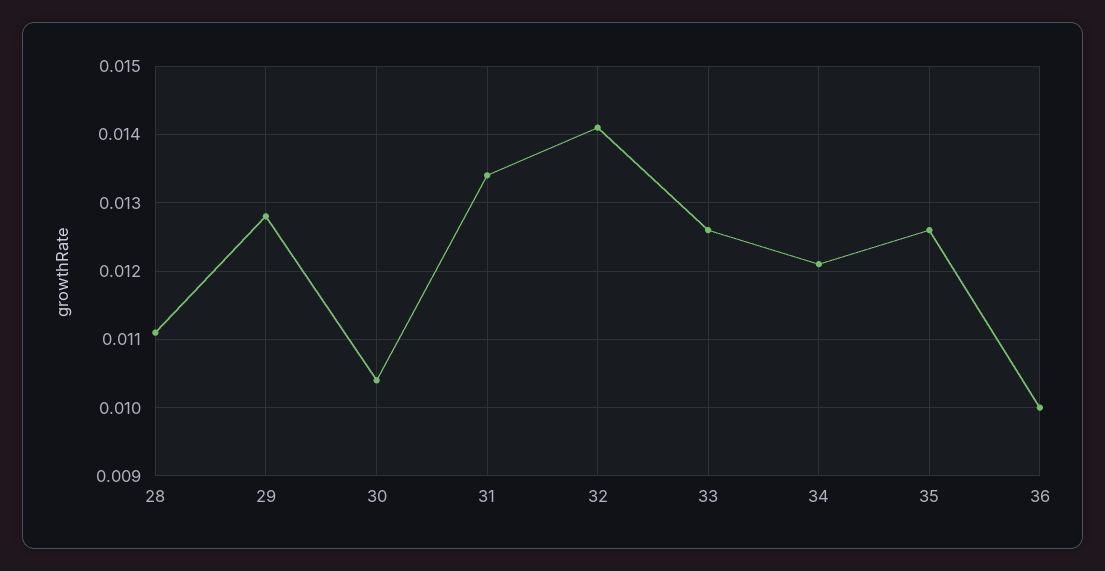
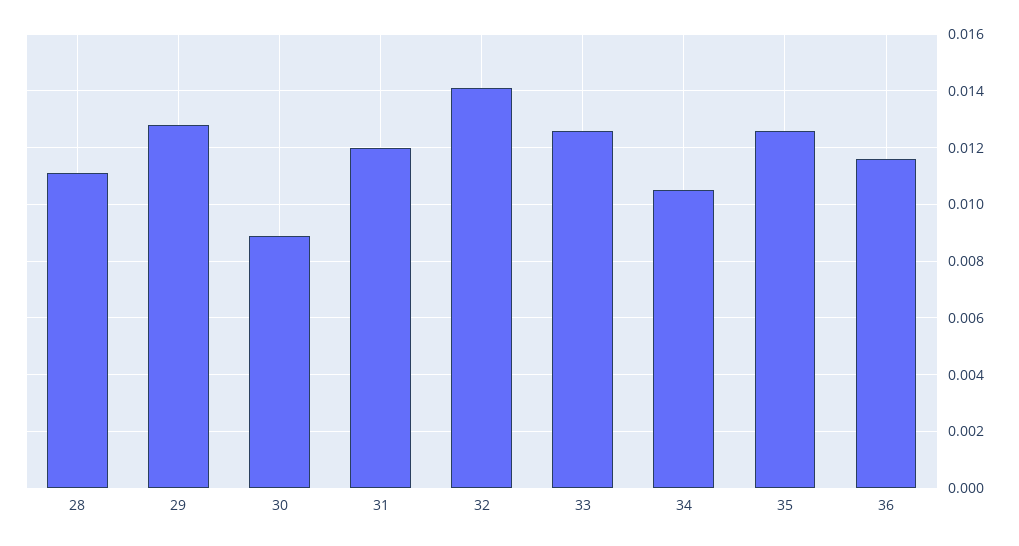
30: 0.0104 -> 0.009
31: 0.0134 -> 0.012
34: 0.0121 -> 0.0105
36: 0.01 -> 0.0115

